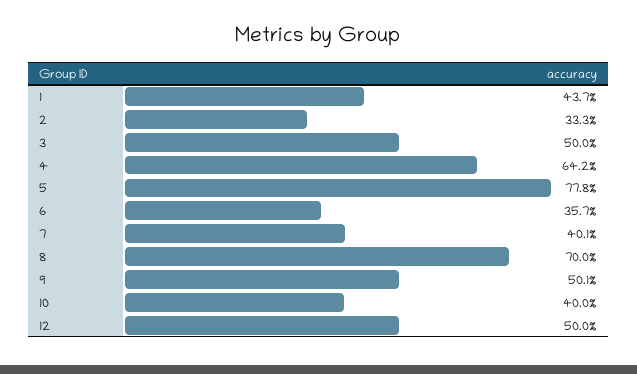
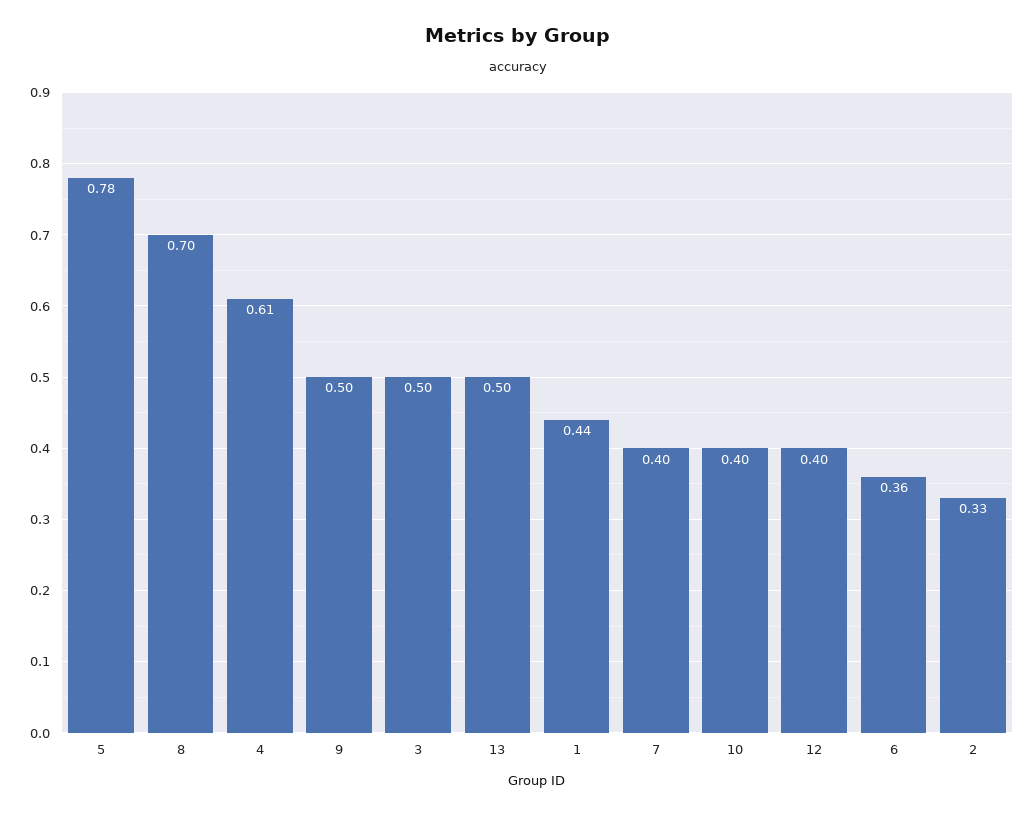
4: 0.642 -> 0.61
12: 0.5 -> 0.4
13: none -> 0.5

